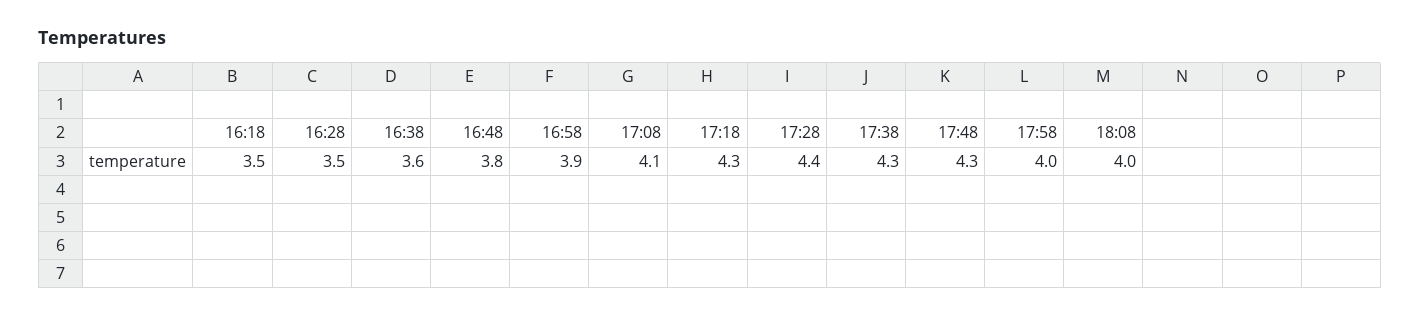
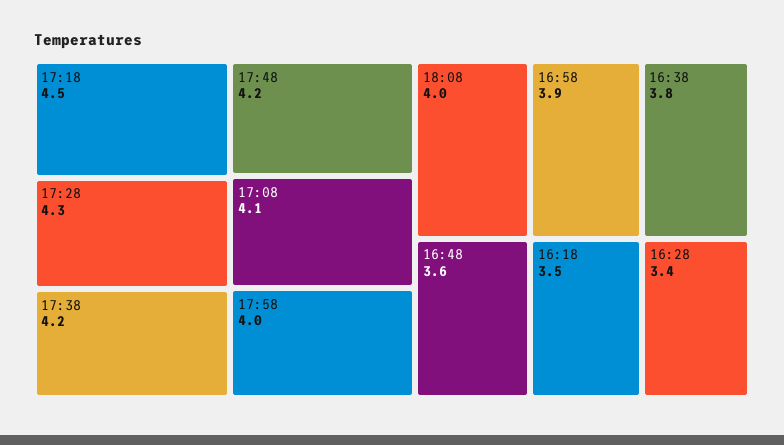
16:28: 3.5 -> 3.4
16:38: 3.6 -> 3.8
16:48: 3.8 -> 3.6
17:18: 4.3 -> 4.5
17:28: 4.4 -> 4.3
17:38: 4.3 -> 4.2
17:48: 4.3 -> 4.2

